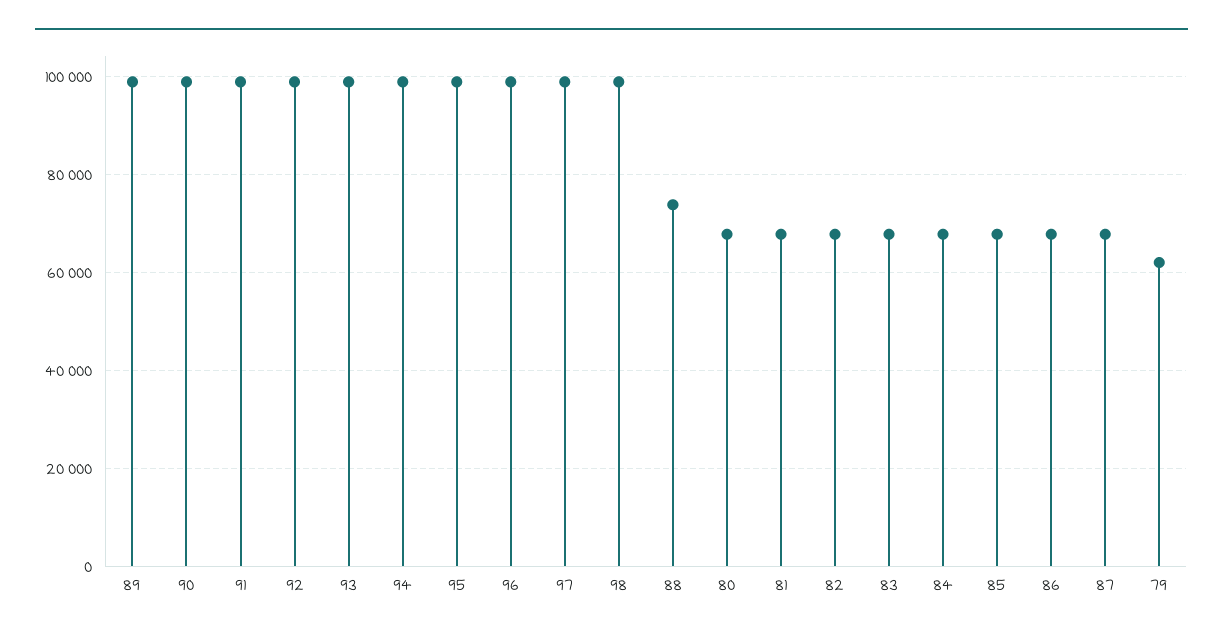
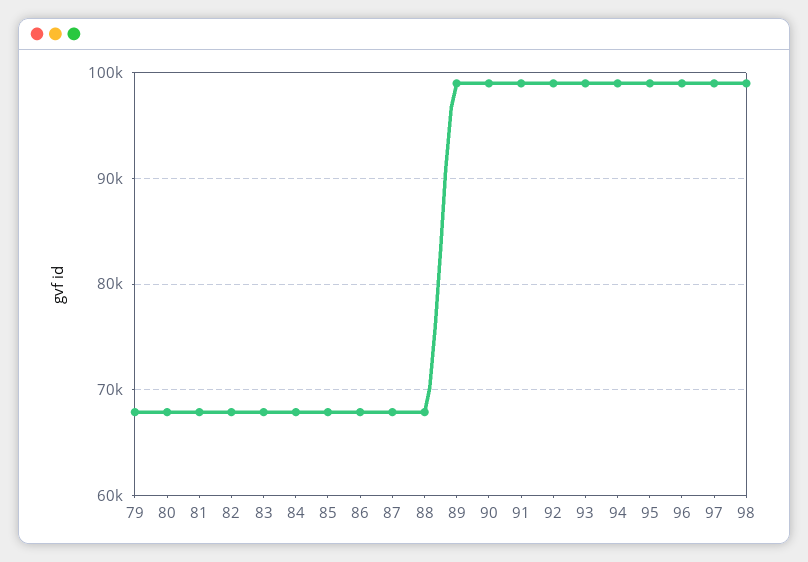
88: 74000 -> 68000
79: 62000 -> 68000

